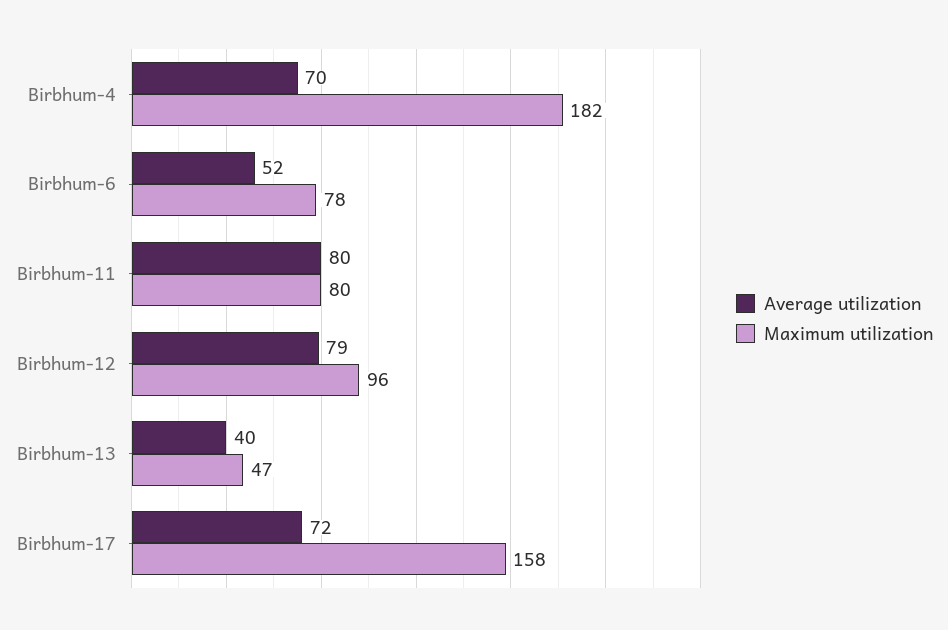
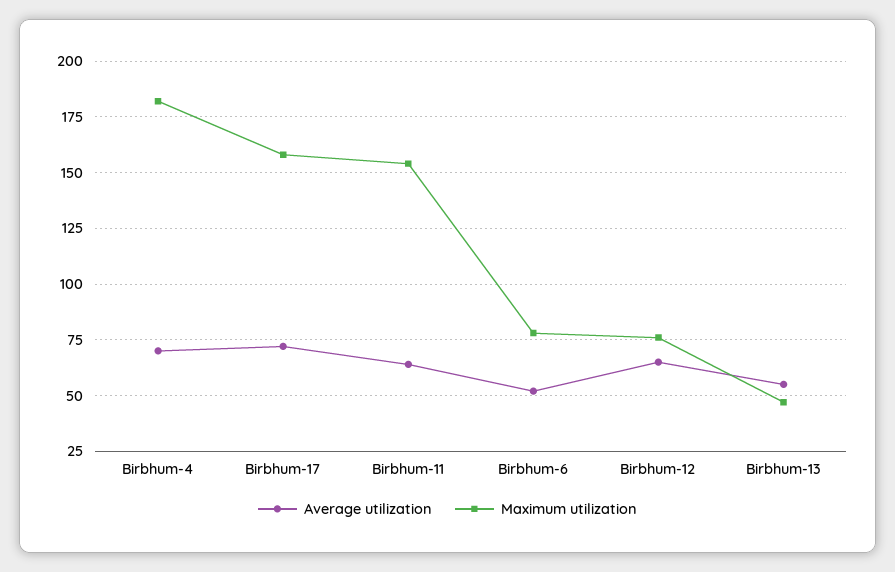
Average utilization, Birbhum-11: 80 -> 65
Maximum utilization, Birbhum-11: 80 -> 155
Average utilization, Birbhum-12: 79 -> 65
Maximum utilization, Birbhum-12: 96 -> 75
Average utilization, Birbhum-13: 40 -> 55

